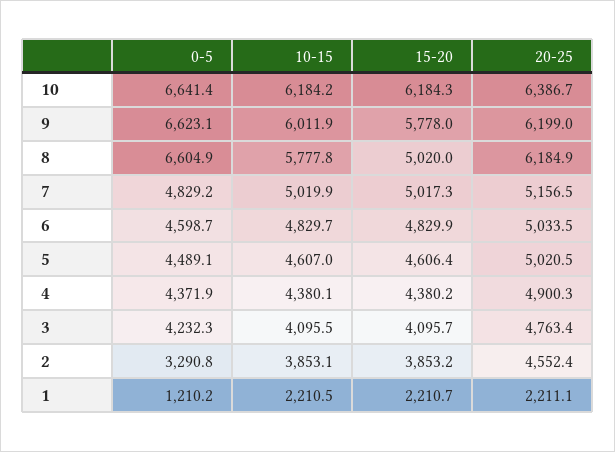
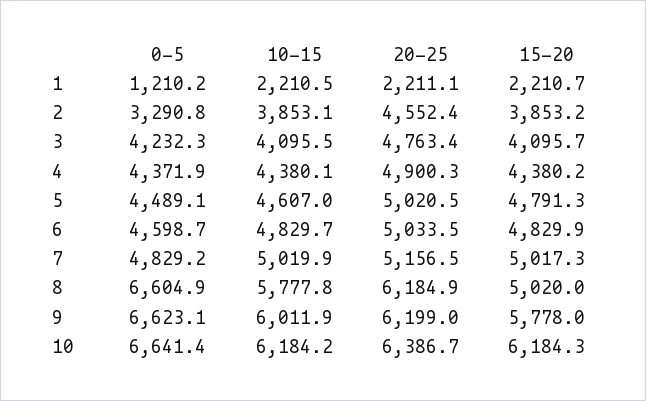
15-20, 5: 4606.4 -> 4791.3

